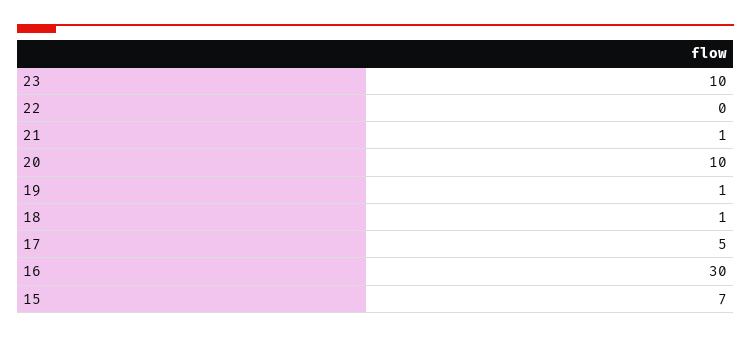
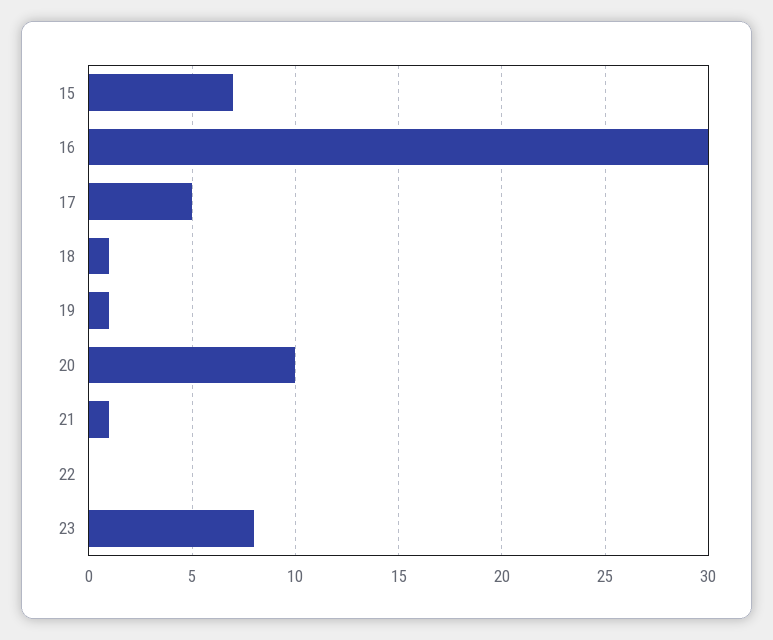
23: 10 -> 8

